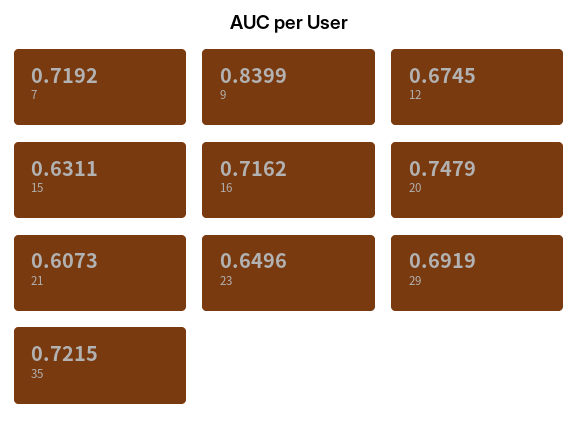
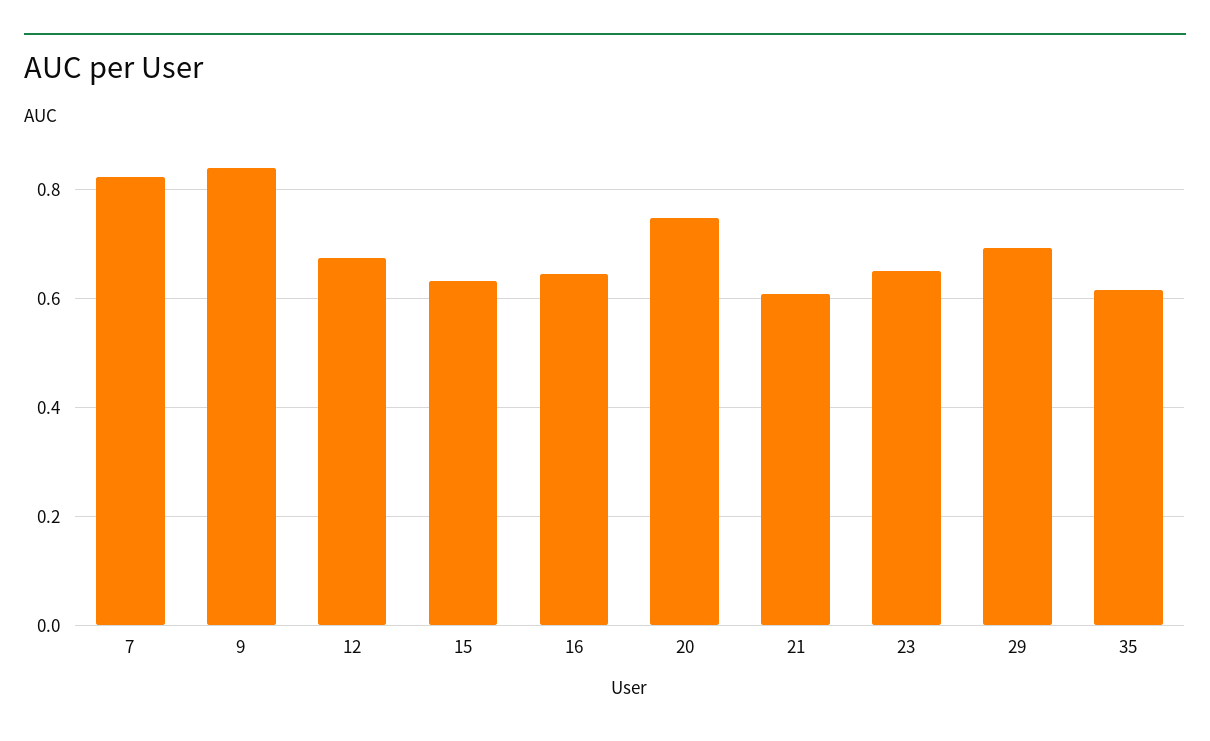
7: 0.7192 -> 0.82
16: 0.7162 -> 0.64
35: 0.7215 -> 0.62

